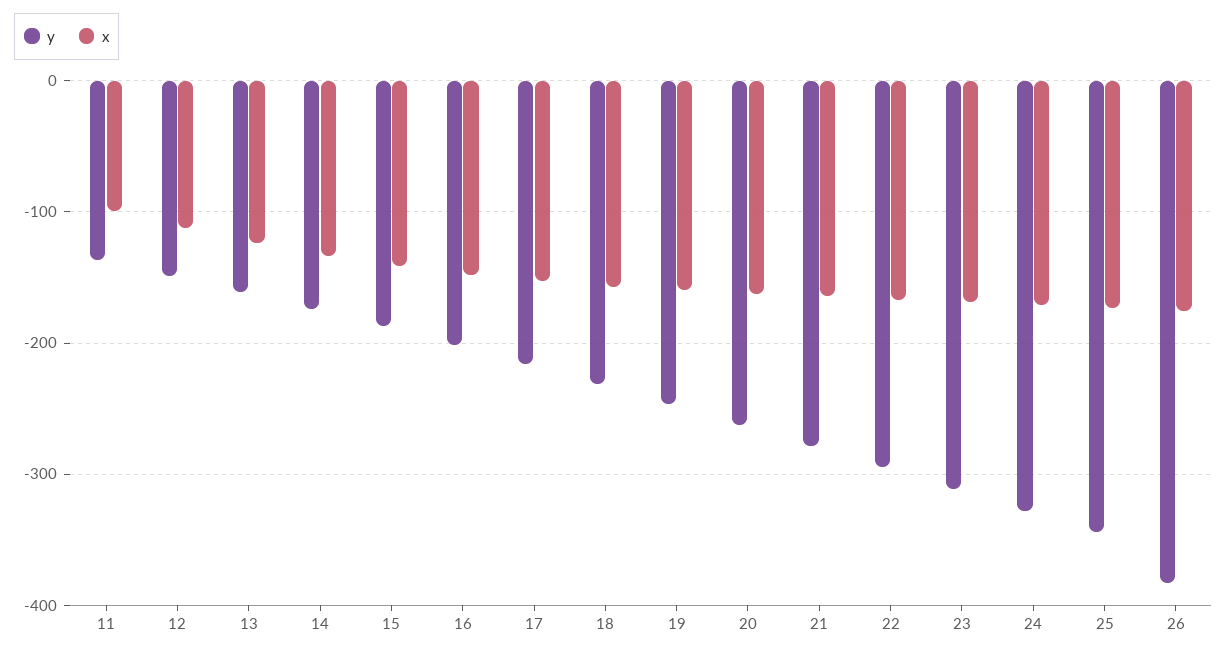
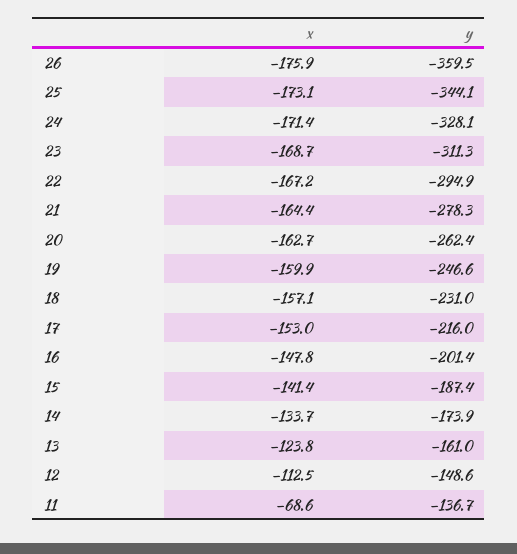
x, 11: -100 -> -68.6
y, 26: -380 -> -359.5

